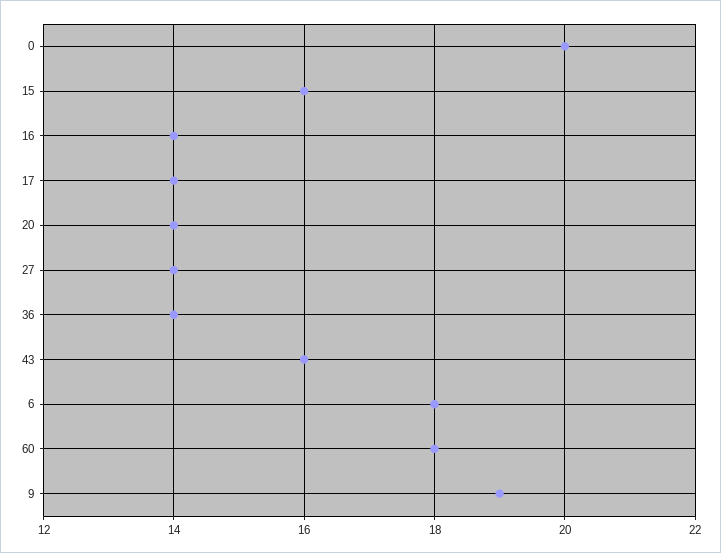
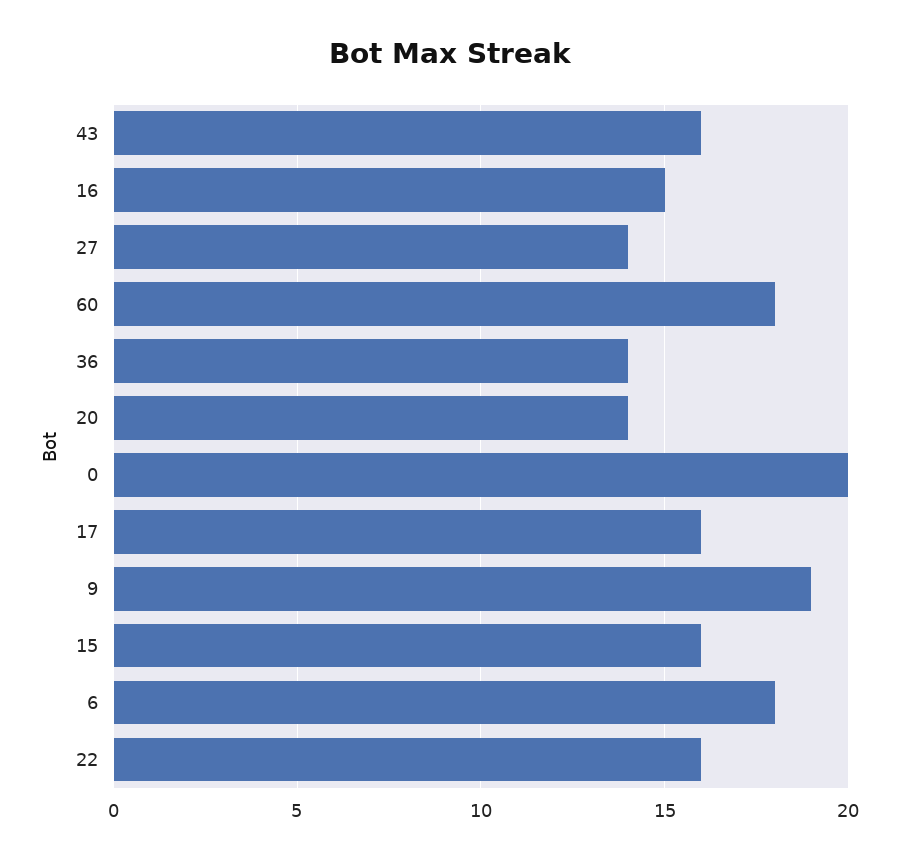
16: 14 -> 15
17: 14 -> 16
22: none -> 16

